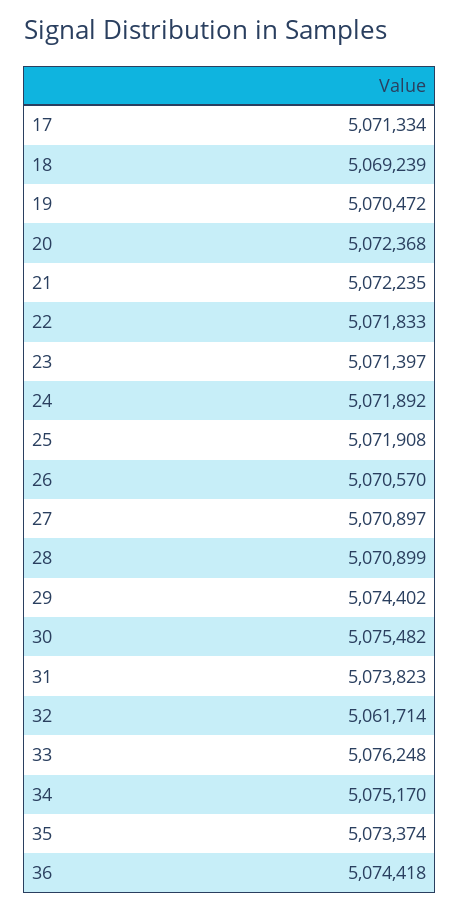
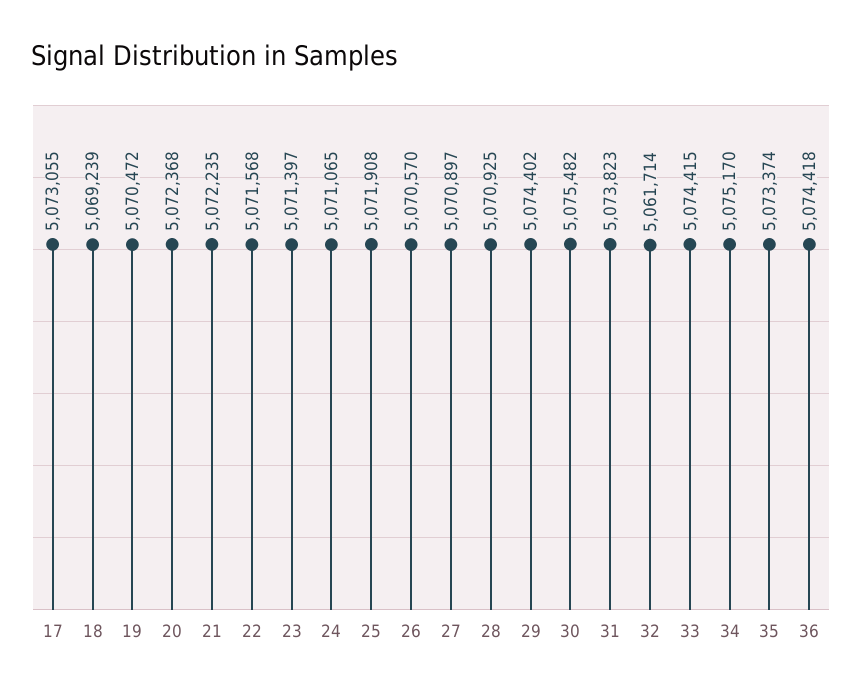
17: 5071334 -> 5073055
22: 5071833 -> 5071568
24: 5071892 -> 5071065
28: 5070899 -> 5070925
33: 5076248 -> 5074415

